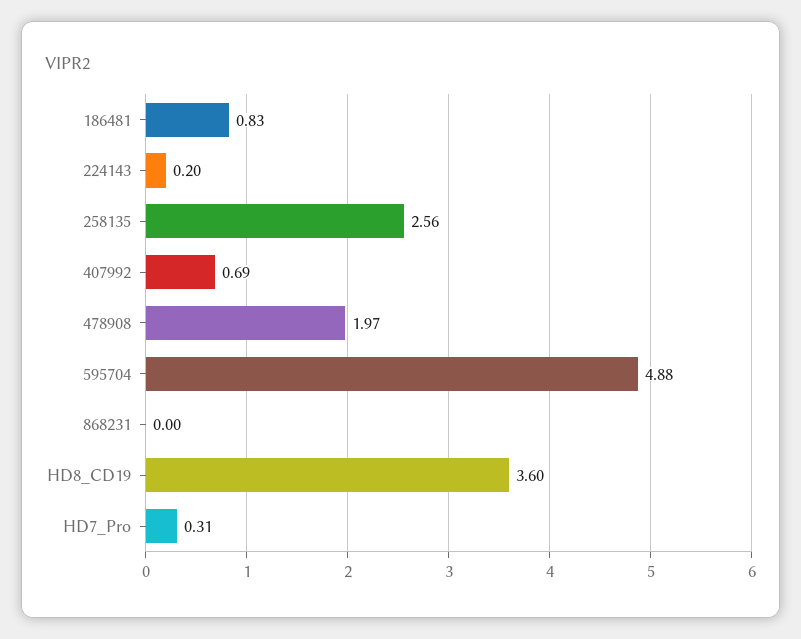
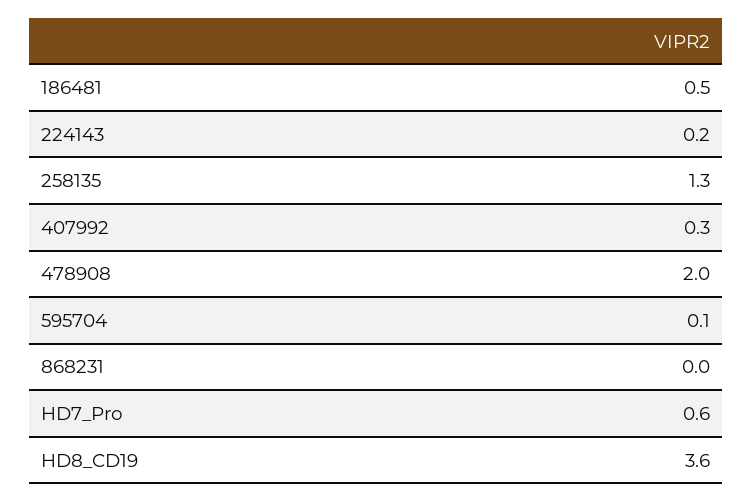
186481: 0.83 -> 0.5
258135: 2.56 -> 1.3
407992: 0.69 -> 0.3
595704: 4.88 -> 0.1
HD7_Pro: 0.31 -> 0.6

